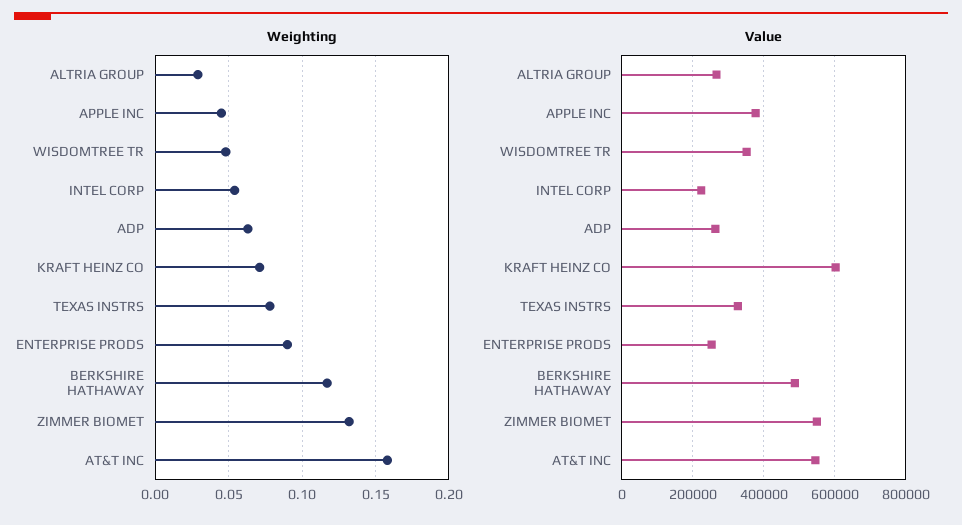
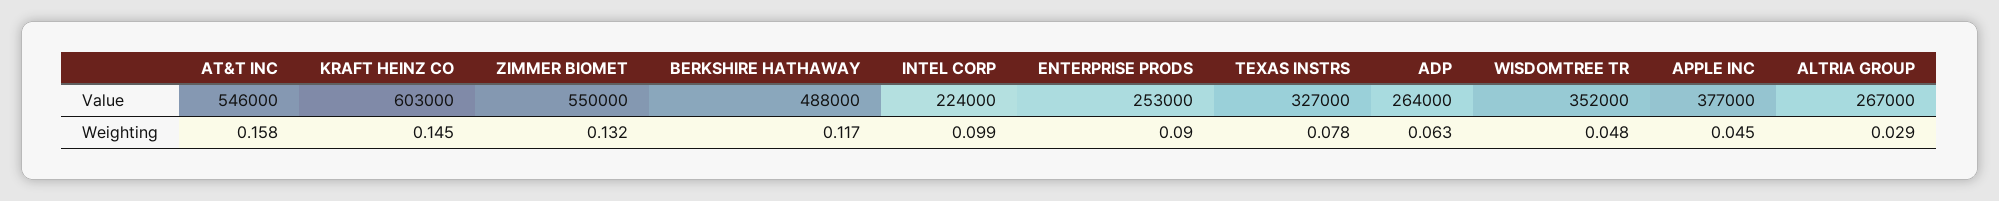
Weighting, INTEL CORP: 0.055 -> 0.099
Weighting, KRAFT HEINZ CO: 0.07 -> 0.145

